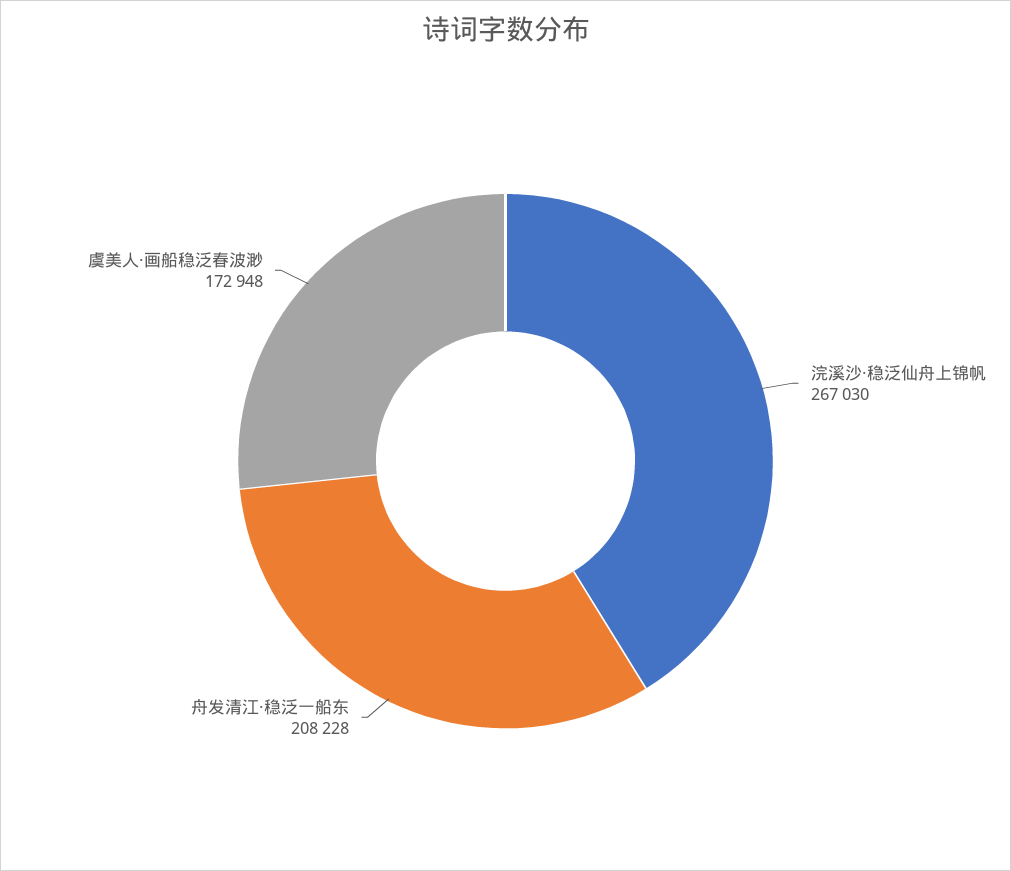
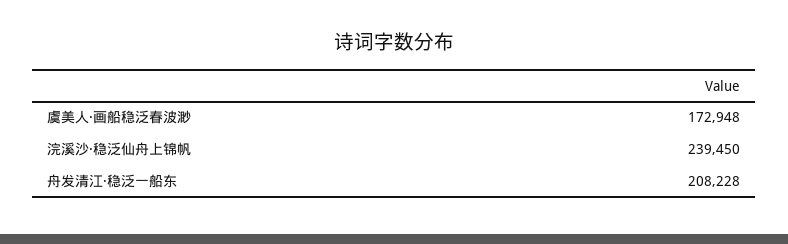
浣溪沙·稳泛仙舟上锦帆: 267030 -> 239450

